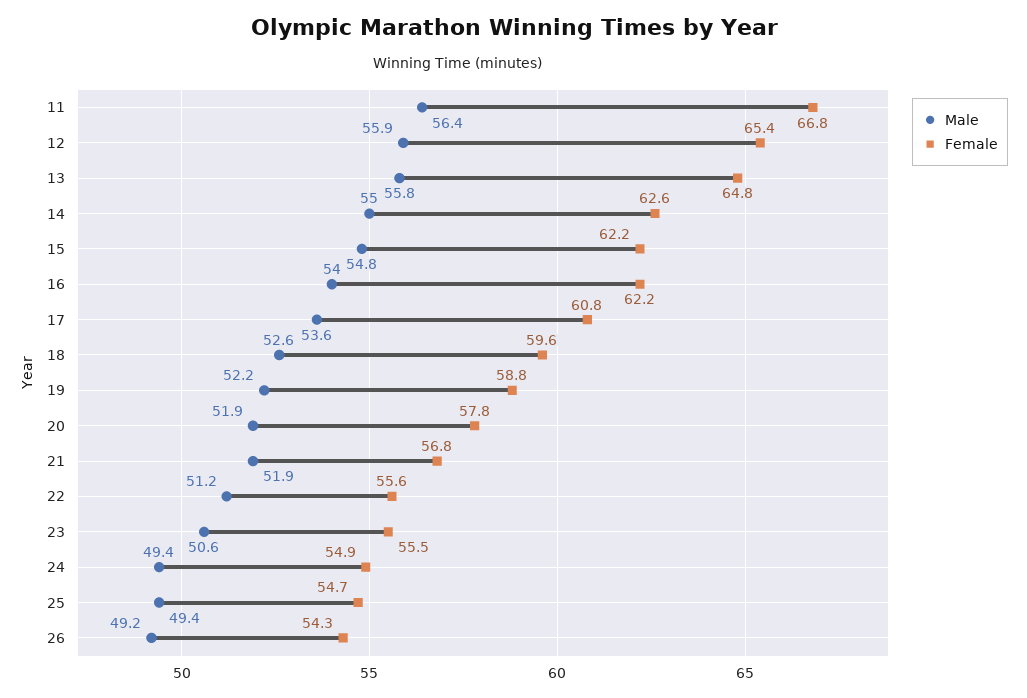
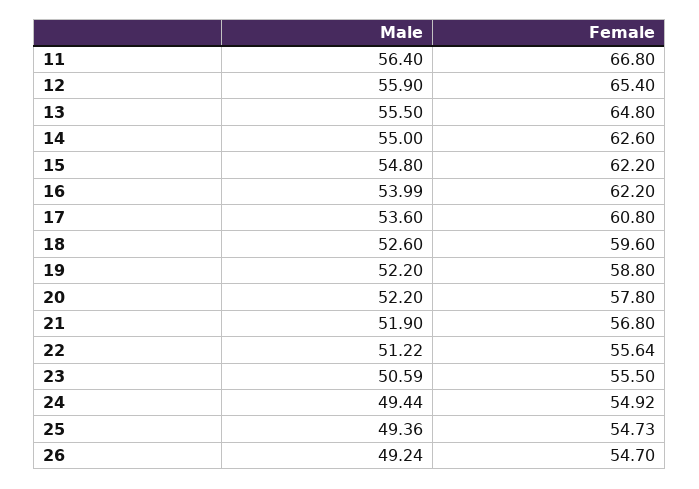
Male, 13: 55.8 -> 55.5
Male, 20: 51.9 -> 52.2
Female, 26: 54.3 -> 54.7

